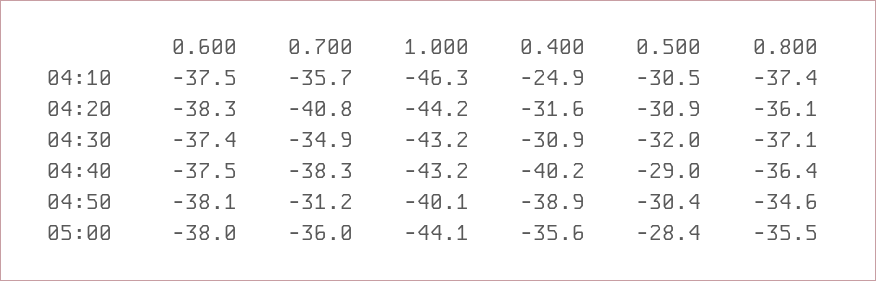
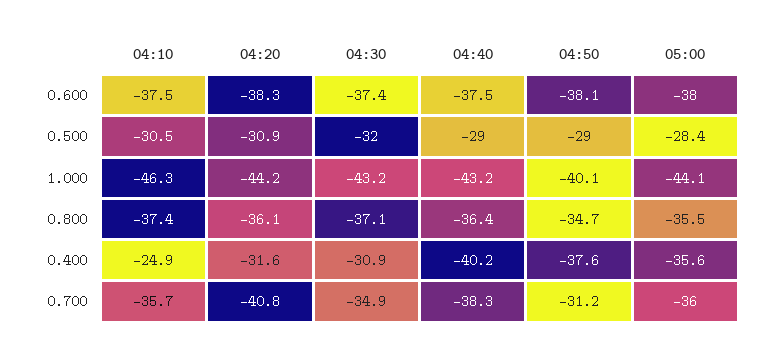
0.400, 04:50: -38.9 -> -37.6
0.500, 04:50: -30.4 -> -29
0.800, 04:50: -34.6 -> -34.7

